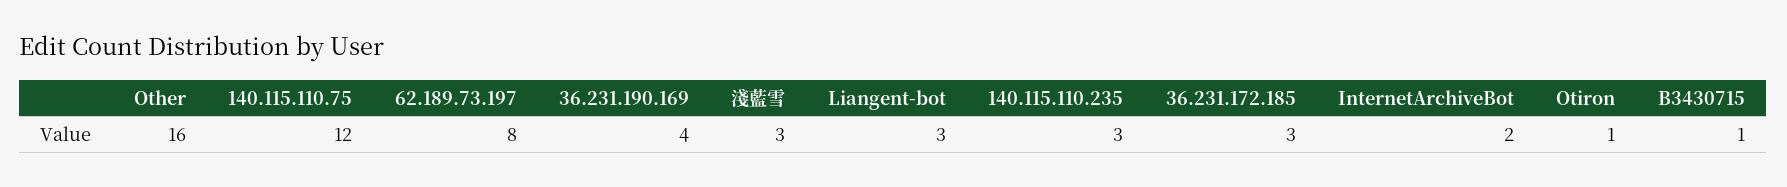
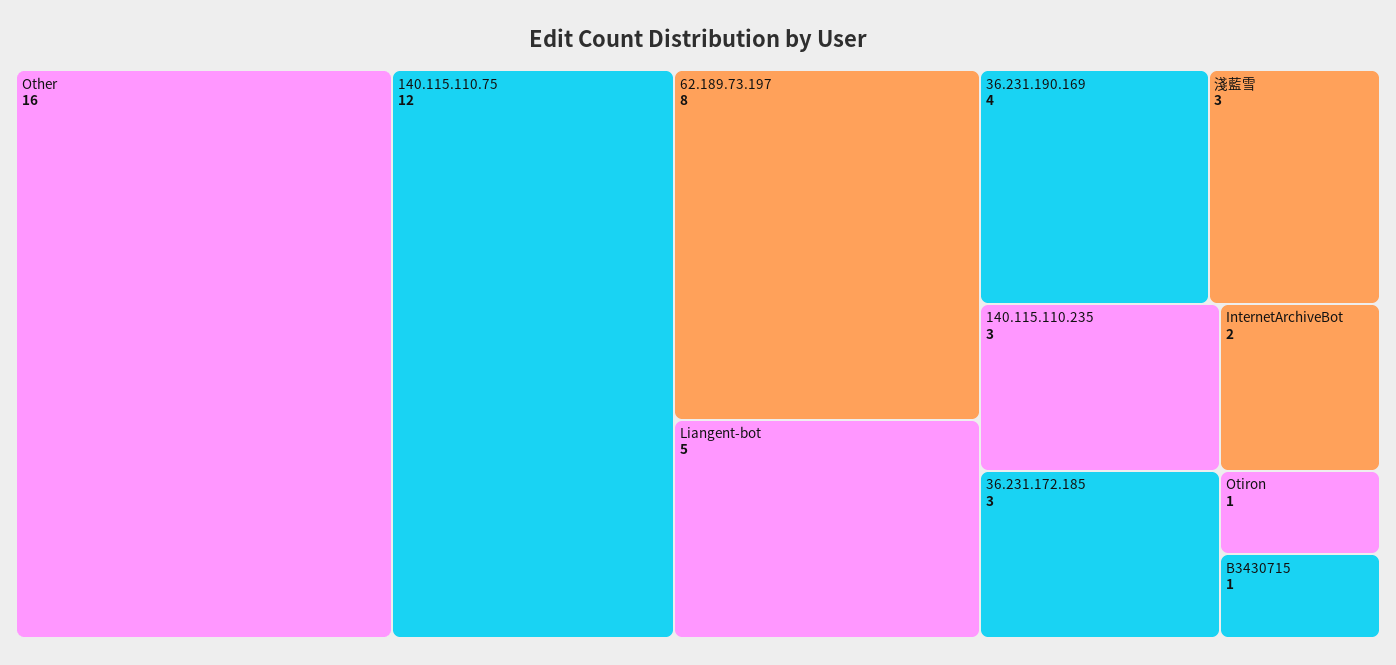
Liangent-bot: 3 -> 5

